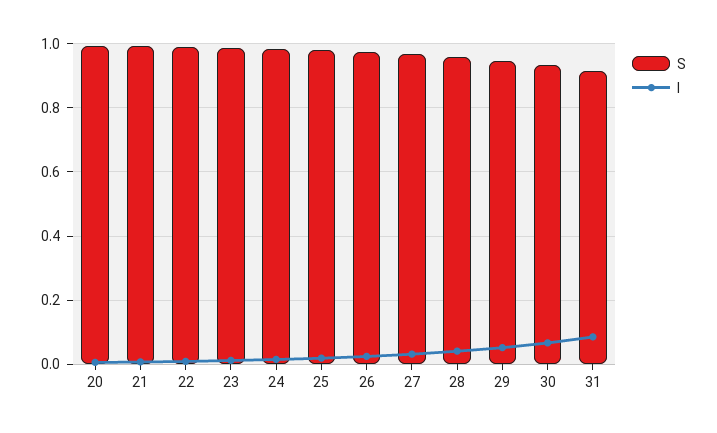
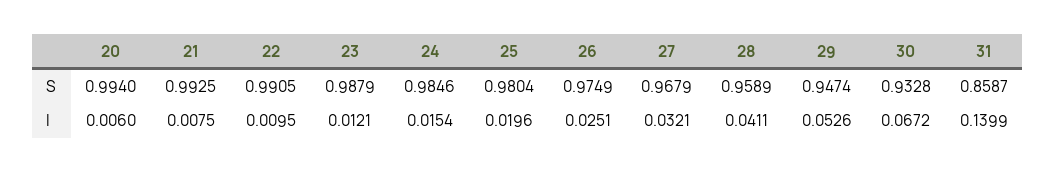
S, 31: 0.92 -> 0.8587
I, 31: 0.08 -> 0.1399

